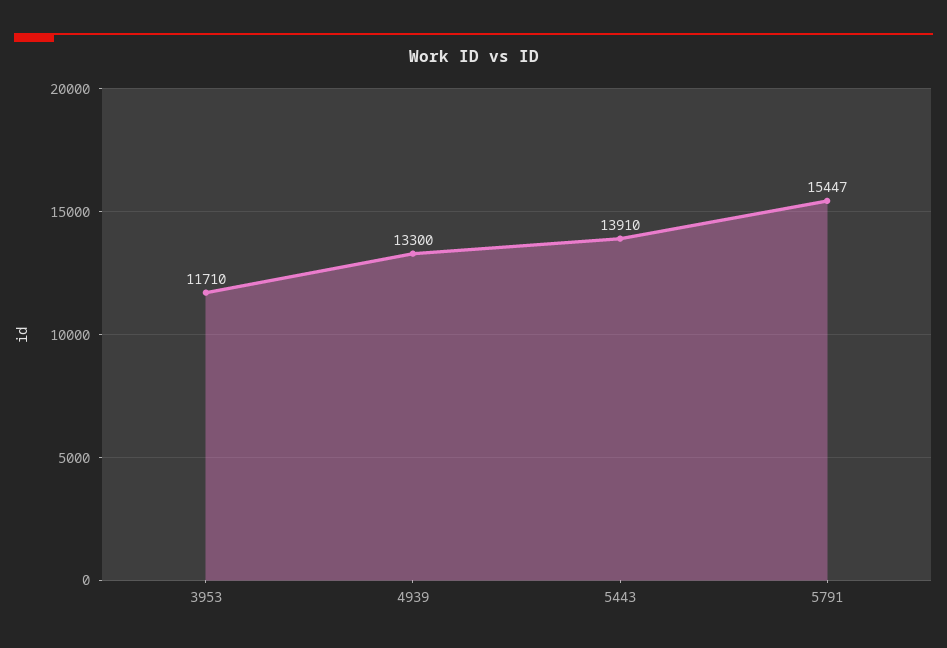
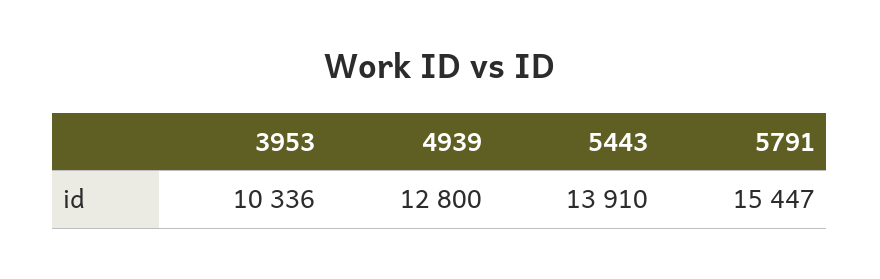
3953: 11710 -> 10336
4939: 13300 -> 12800

